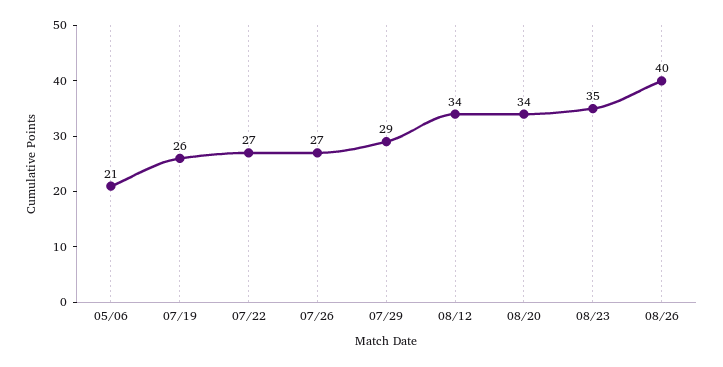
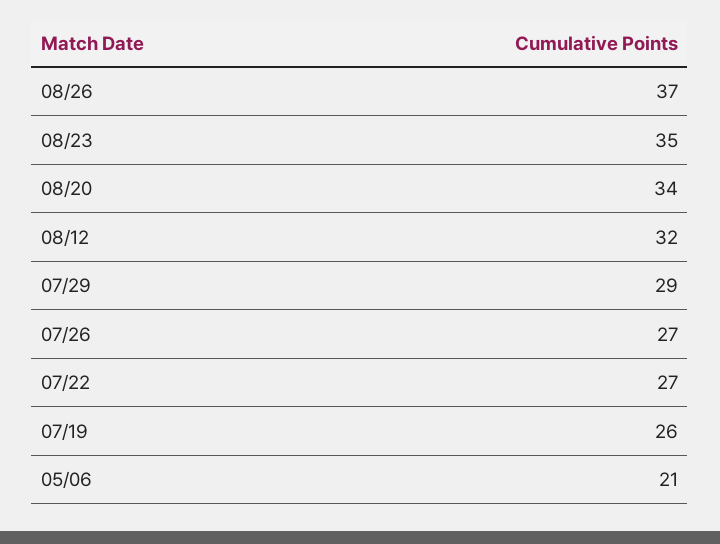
08/12: 34 -> 32
08/26: 40 -> 37

